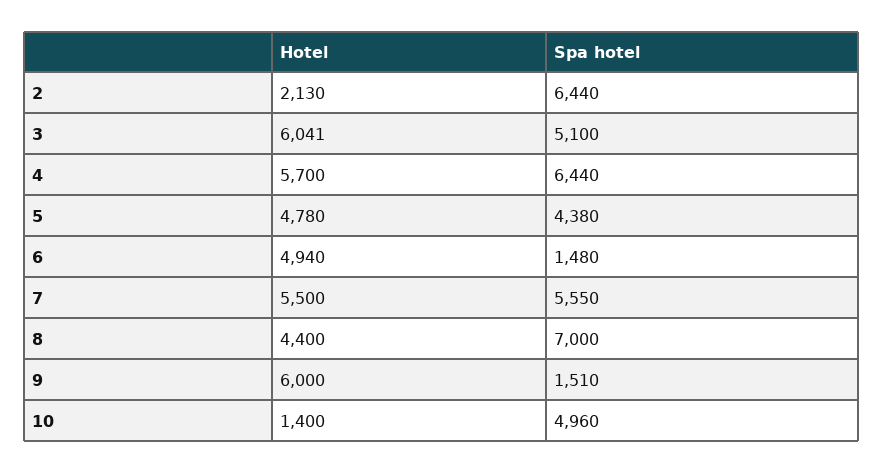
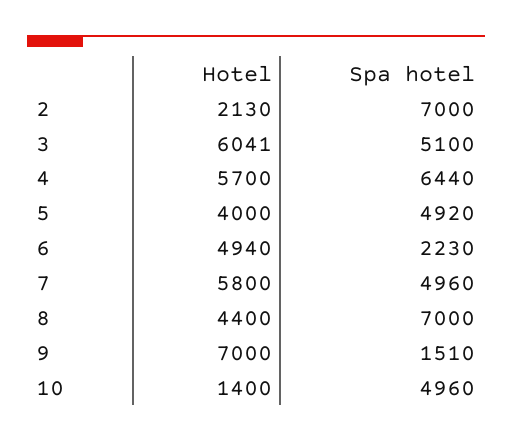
Spa hotel, 2: 6440 -> 7000
Hotel, 5: 4780 -> 4000
Spa hotel, 5: 4380 -> 4920
Spa hotel, 6: 1480 -> 2230
Hotel, 7: 5500 -> 5800
Spa hotel, 7: 5550 -> 4960
Hotel, 9: 6000 -> 7000

